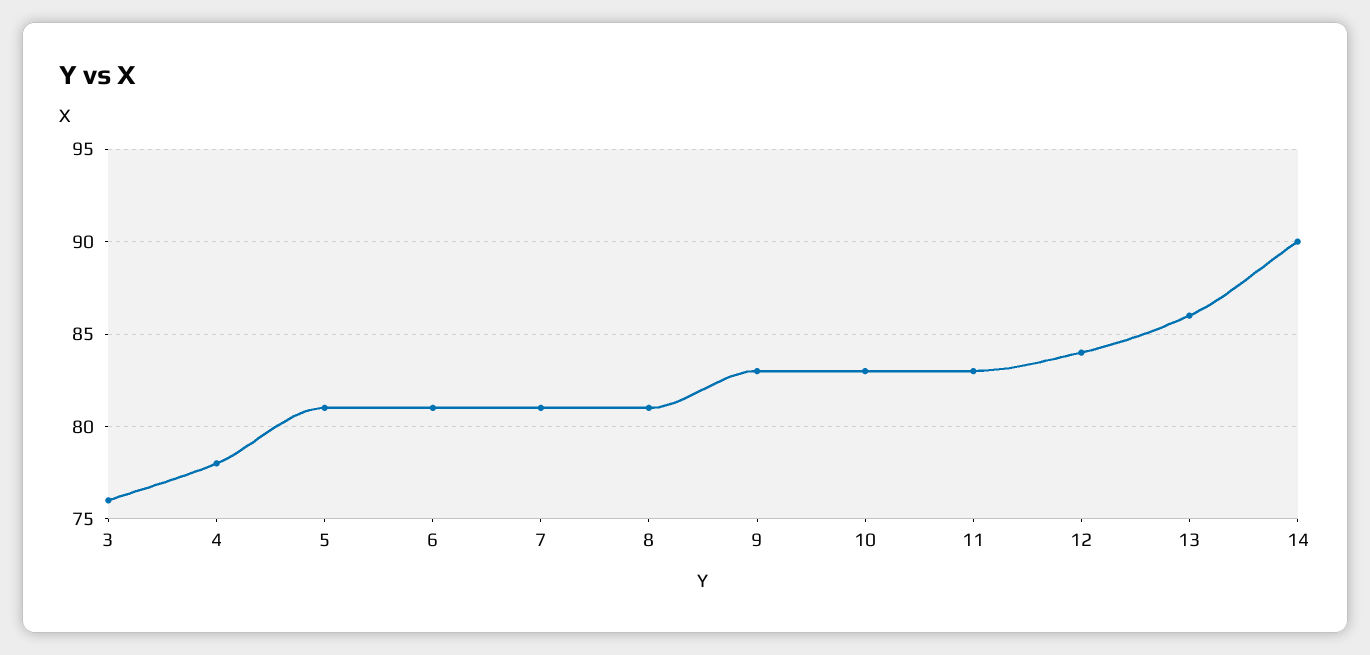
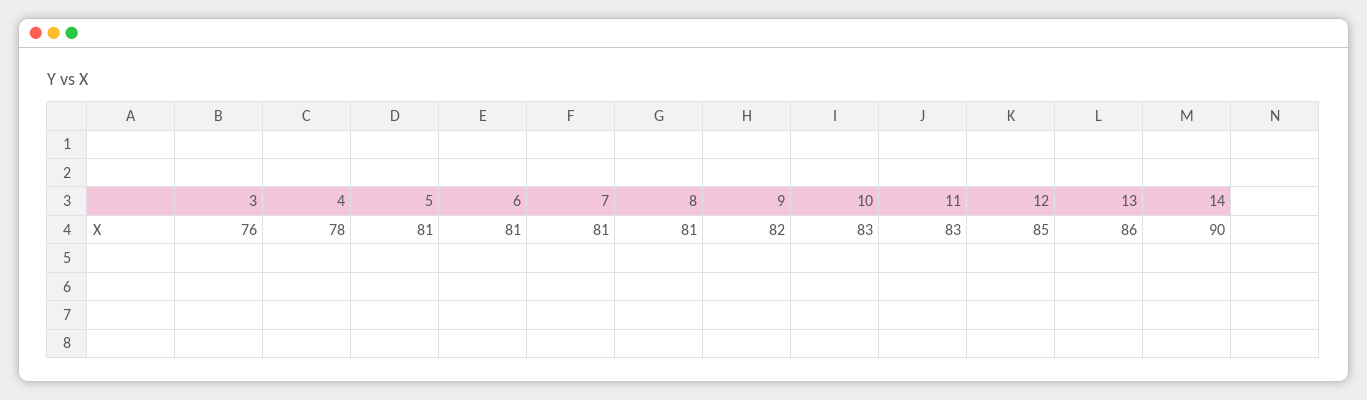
9: 83 -> 82
12: 84 -> 85

